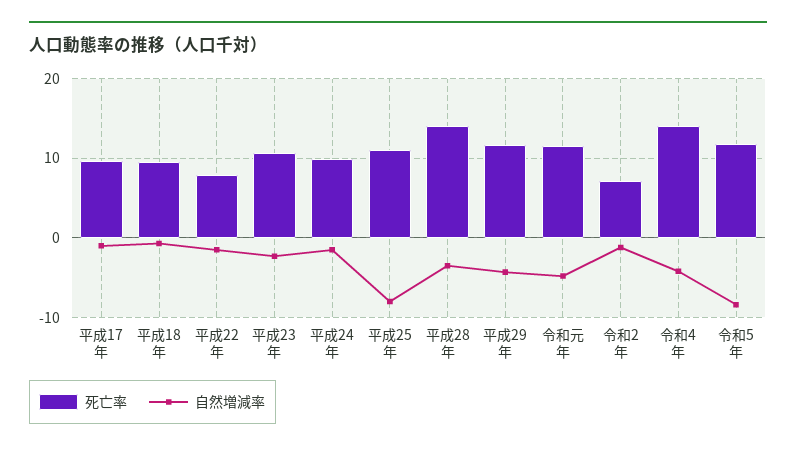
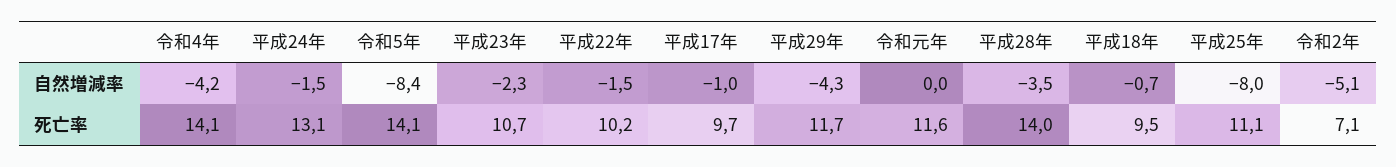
死亡率, 平成22年: 8 -> 10.2
死亡率, 平成24年: 10 -> 13.1
自然増減率, 令和元年: -5 -> 0
自然増減率, 令和2年: -1 -> -5.1
死亡率, 令和5年: 12 -> 14.1

